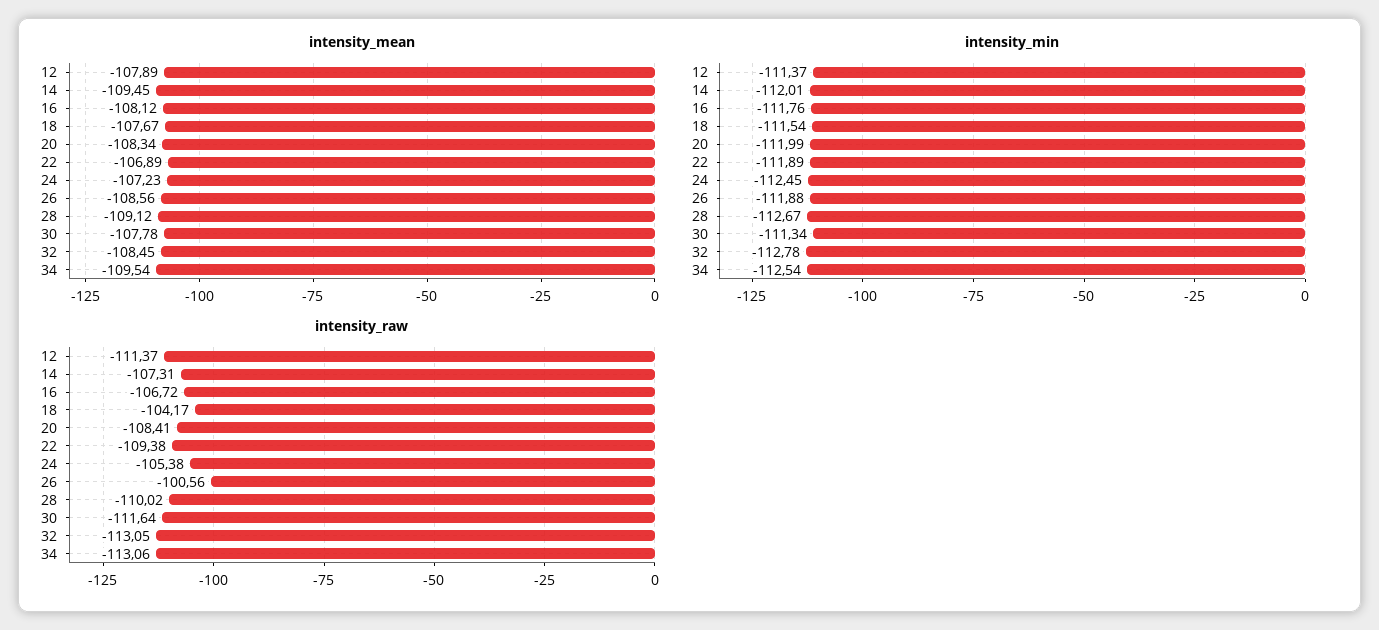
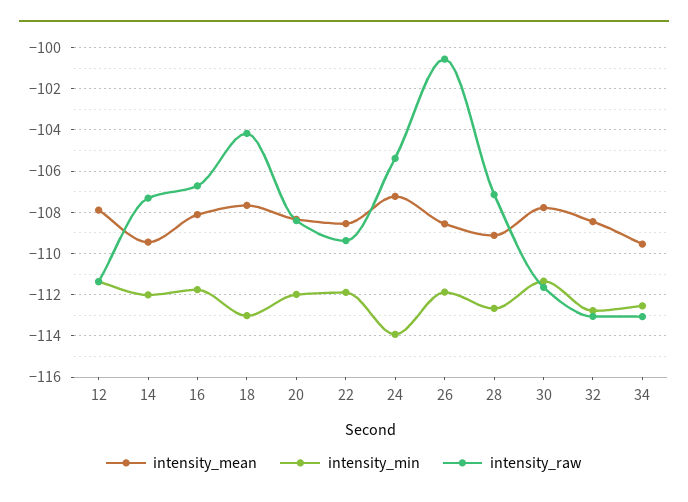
intensity_mean, 22: -106.89 -> -108.5
intensity_min, 18: -111.54 -> -113
intensity_min, 24: -112.45 -> -114
intensity_raw, 28: -110.02 -> -107

